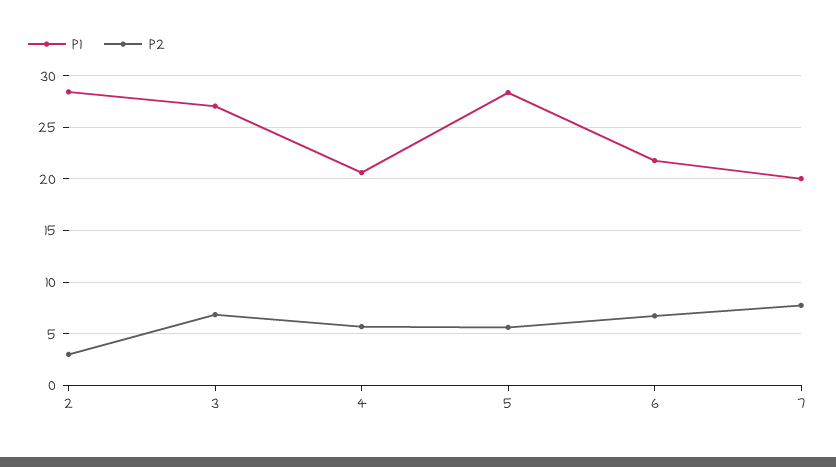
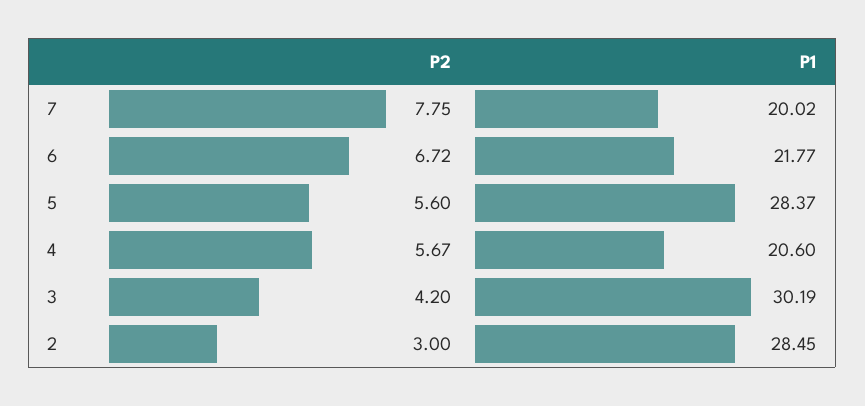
P1, 3: 27 -> 30.19
P2, 3: 7 -> 4.2

